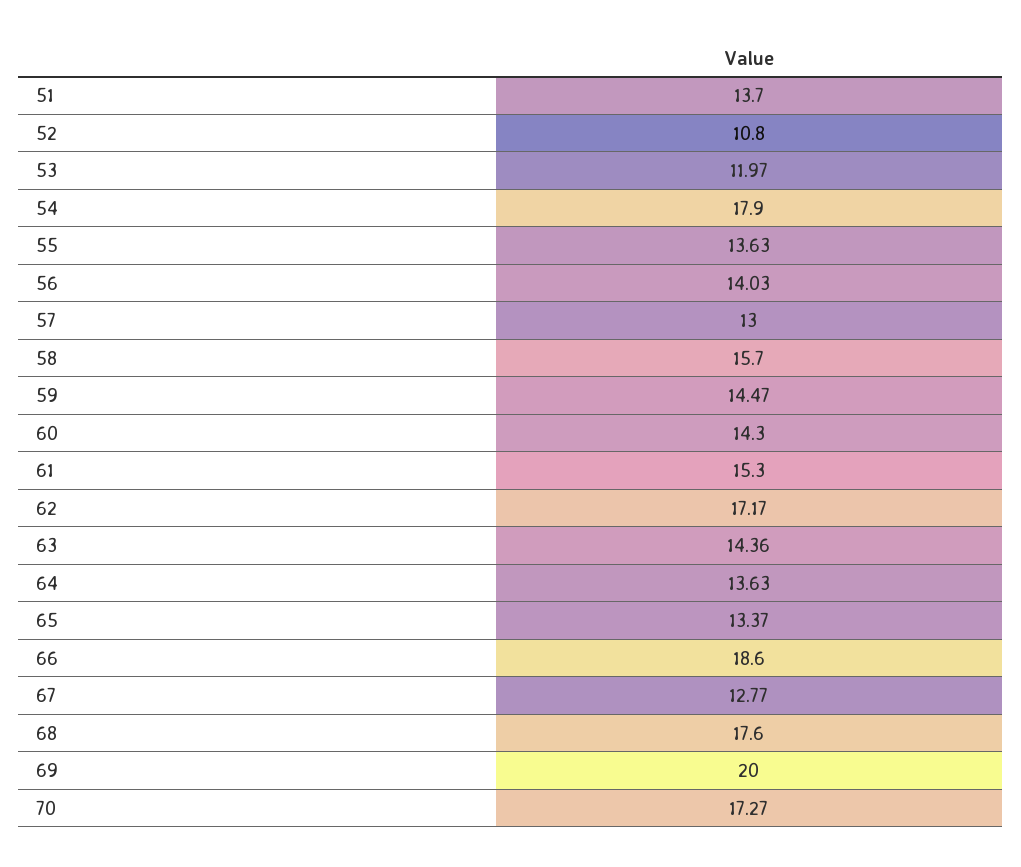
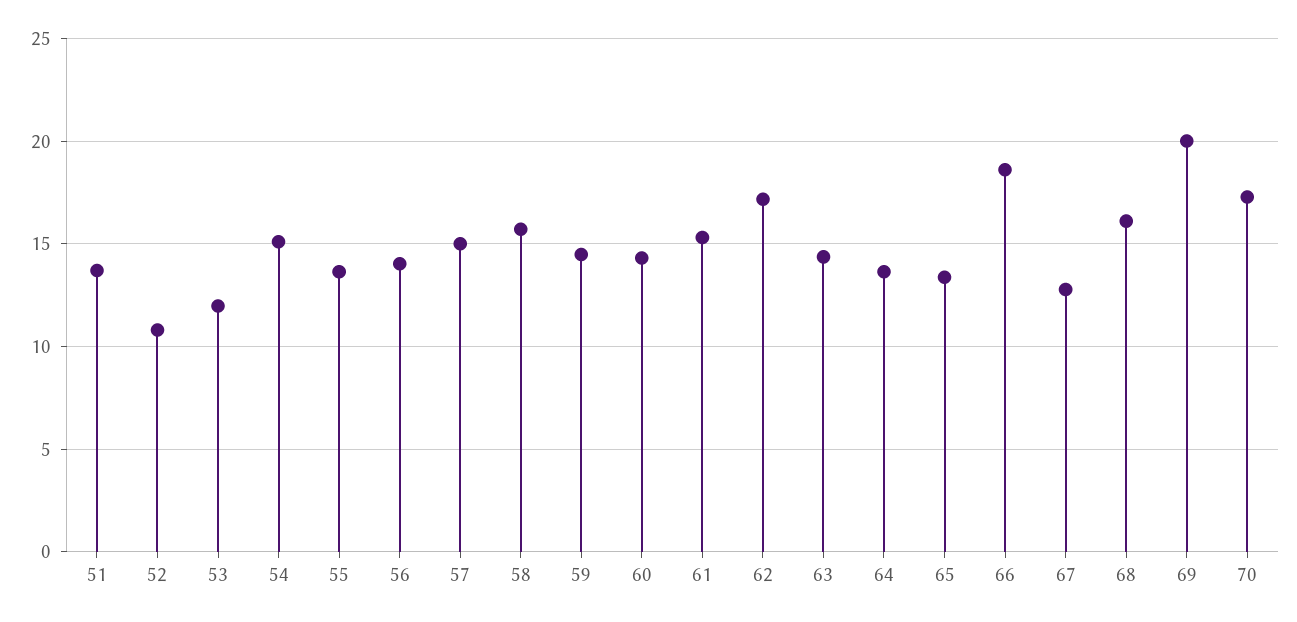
54: 17.9 -> 15
57: 13 -> 15
68: 17.6 -> 16

